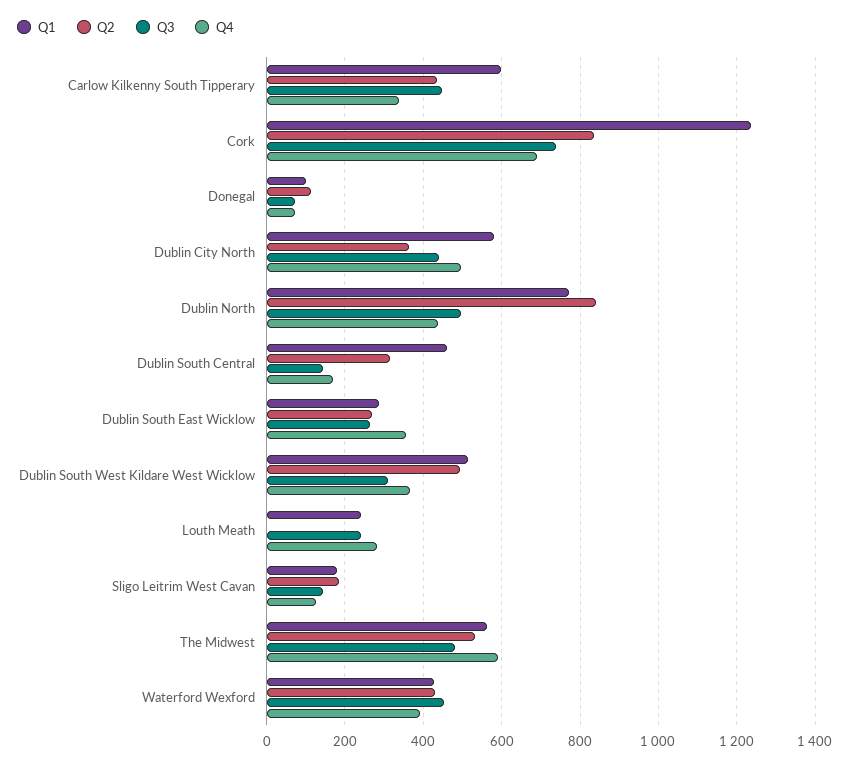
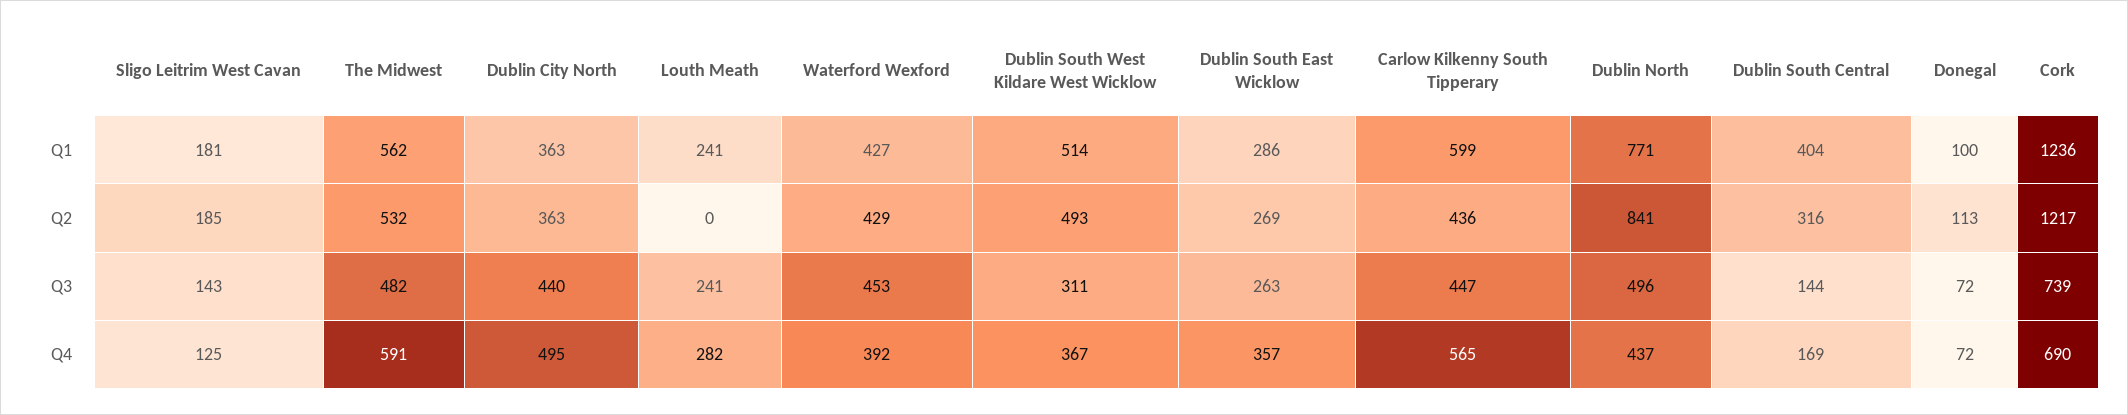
Q4, Carlow Kilkenny South Tipperary: 340 -> 565
Q2, Cork: 840 -> 1217
Q1, Dublin City North: 580 -> 363
Q1, Dublin South Central: 460 -> 404

